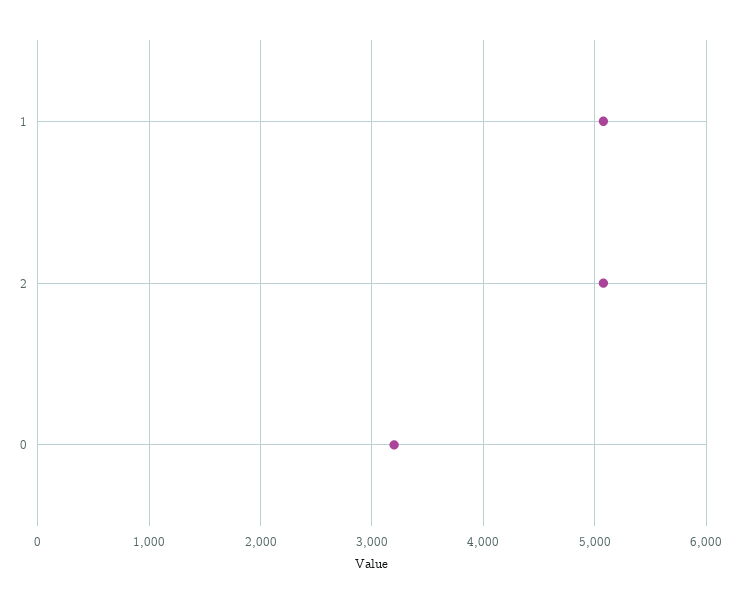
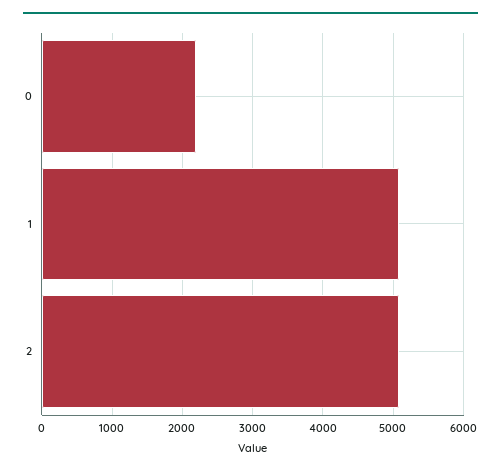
0: 3200 -> 2200

